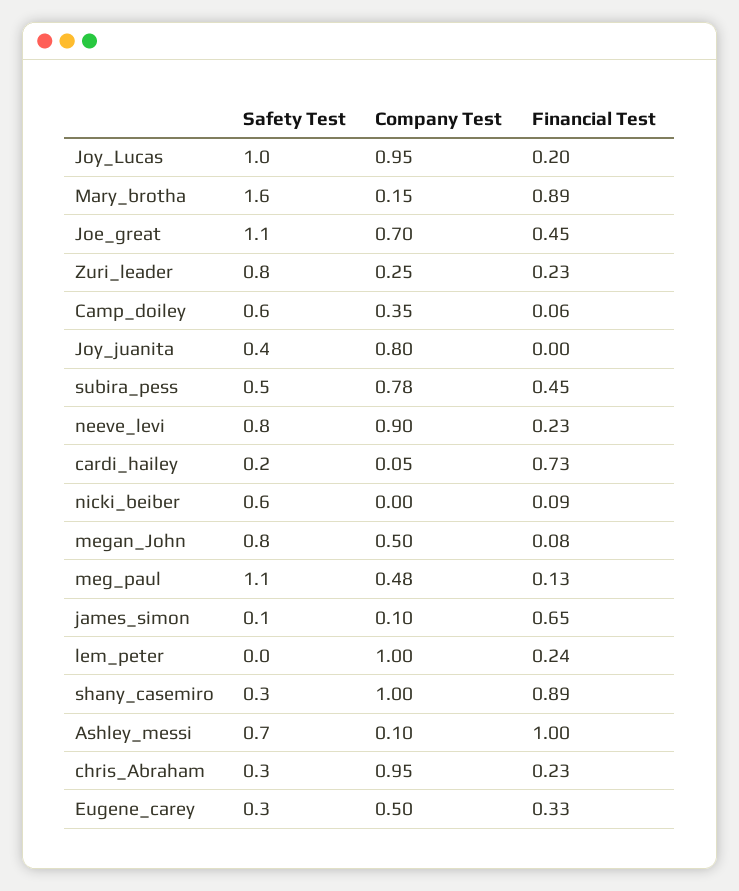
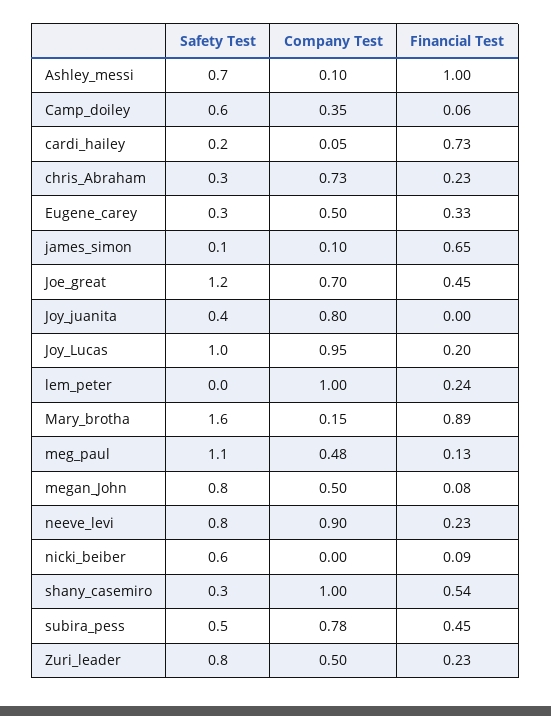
Safety Test, Joe_great: 1.1 -> 1.2
Company Test, Zuri_leader: 0.25 -> 0.5
Financial Test, shany_casemiro: 0.89 -> 0.54
Company Test, chris_Abraham: 0.95 -> 0.73

